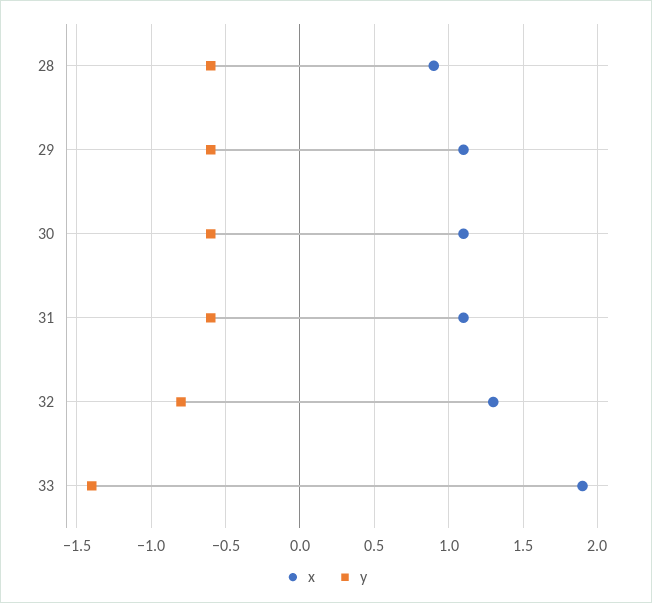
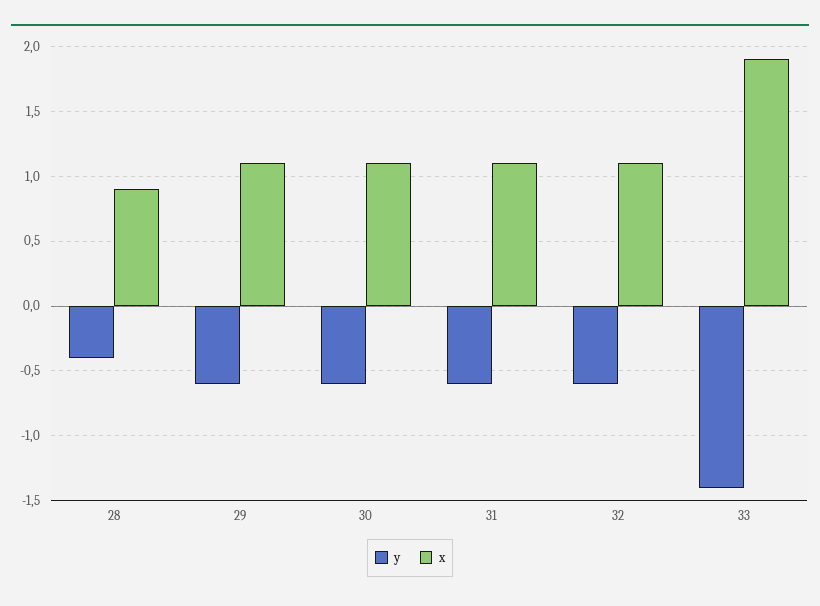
y, 28: -0.6 -> -0.4
x, 32: 1.3 -> 1.1
y, 32: -0.8 -> -0.6

